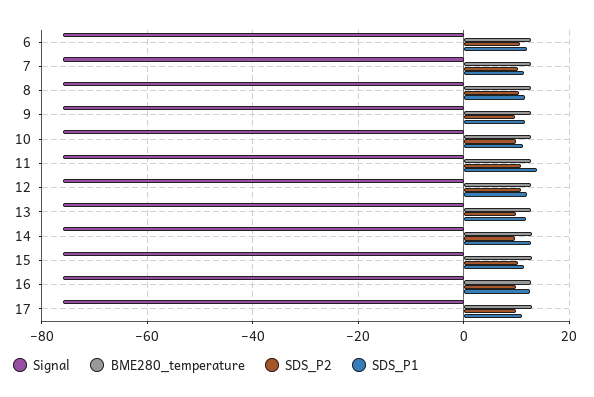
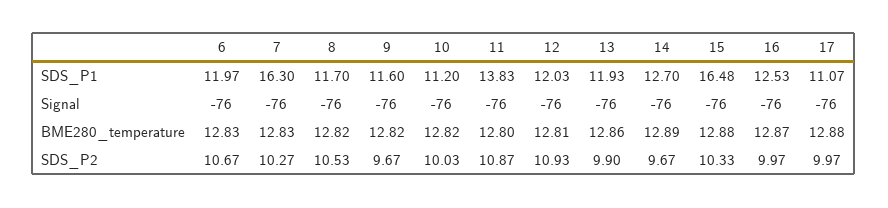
SDS_P1, 7: 12 -> 16.3
SDS_P1, 15: 12 -> 16.48

